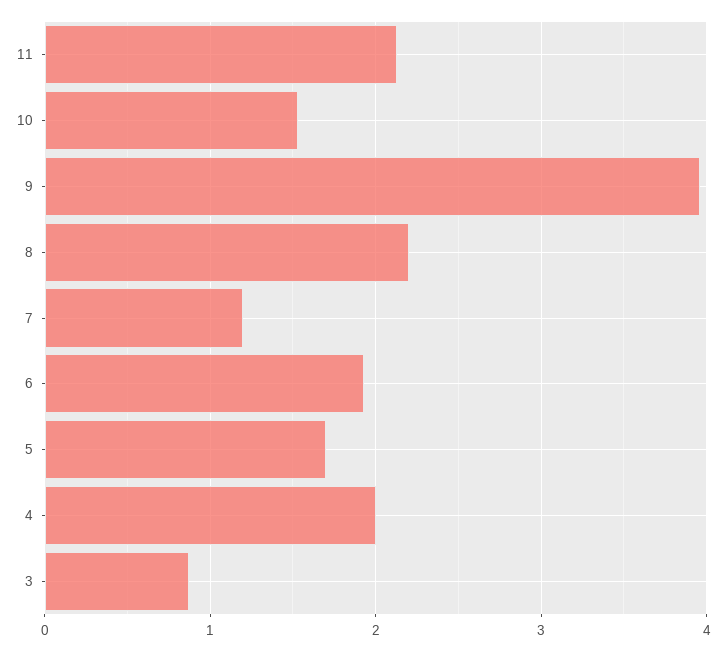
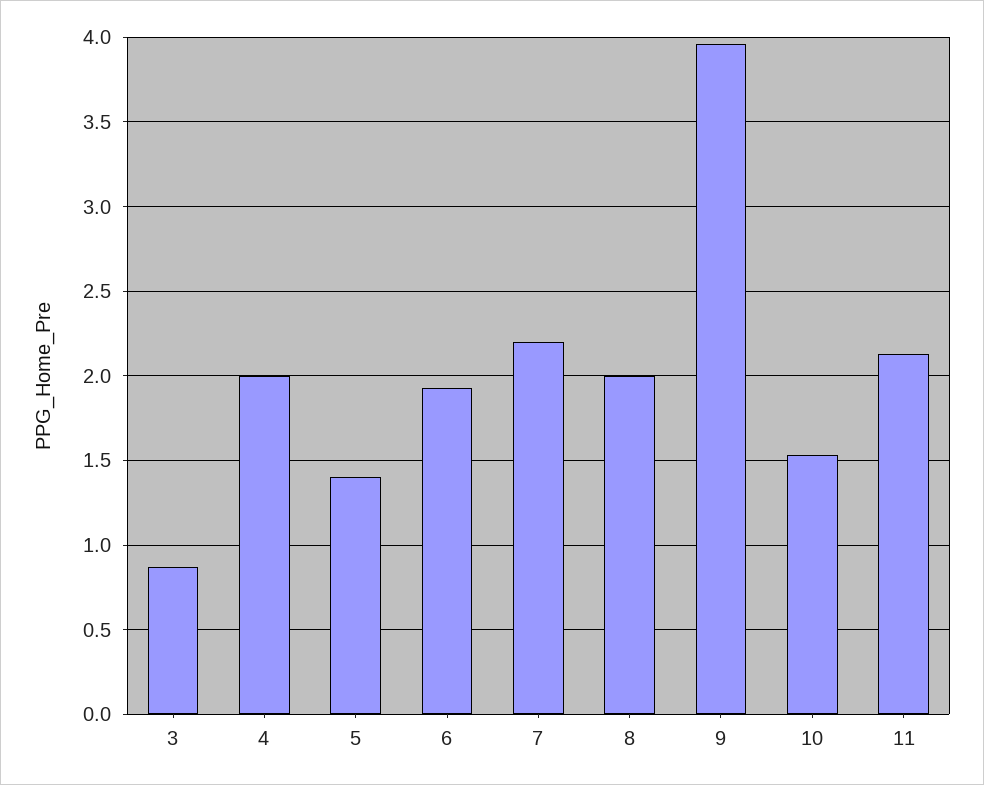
8: 2.2 -> 2
7: 1.2 -> 2.2
5: 1.7 -> 1.4

